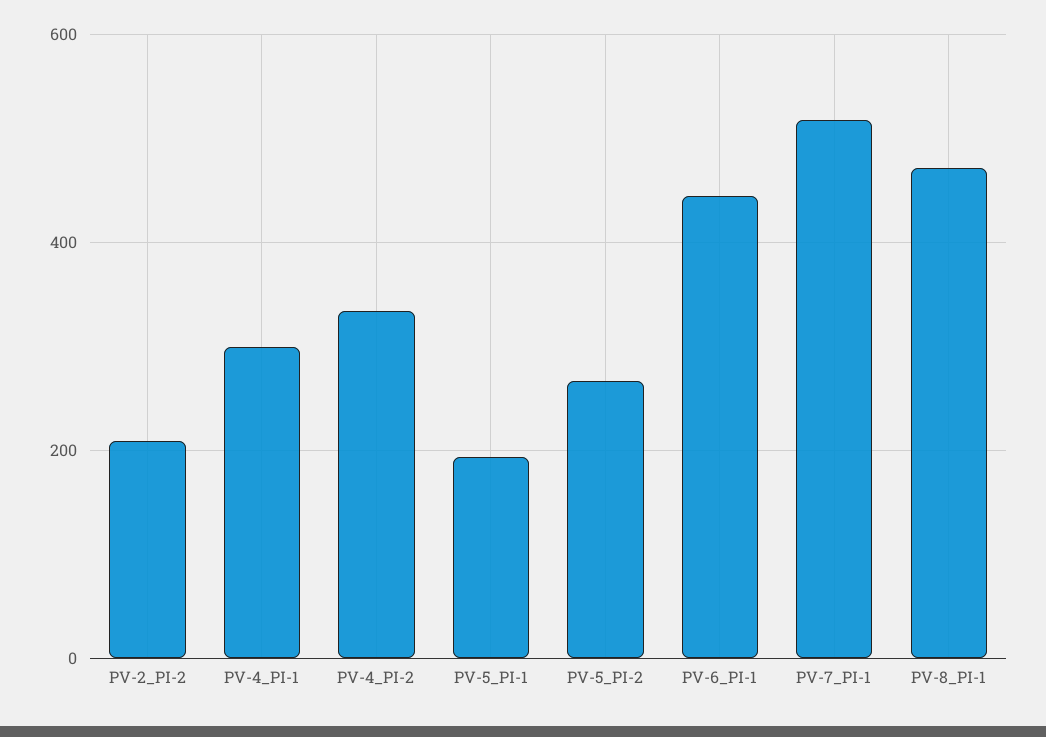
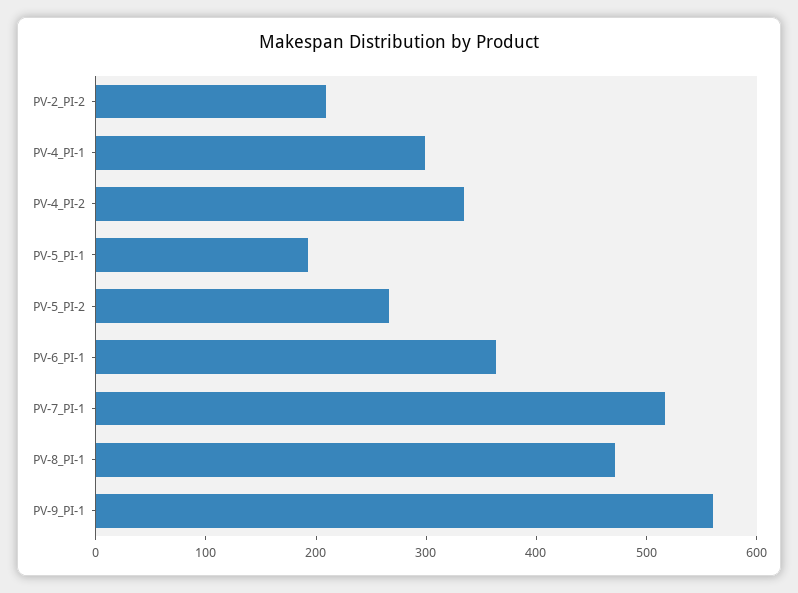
PV-6_PI-1: 440 -> 360
PV-9_PI-1: none -> 560

